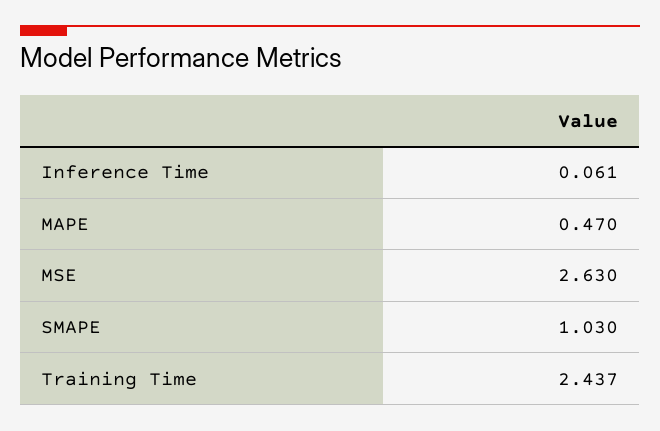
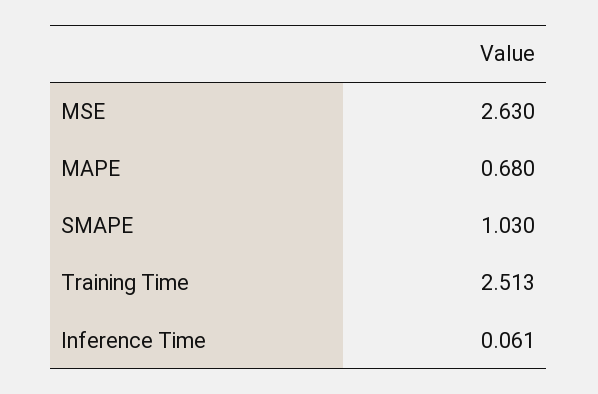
MAPE: 0.47 -> 0.68
Training Time: 2.437 -> 2.513

